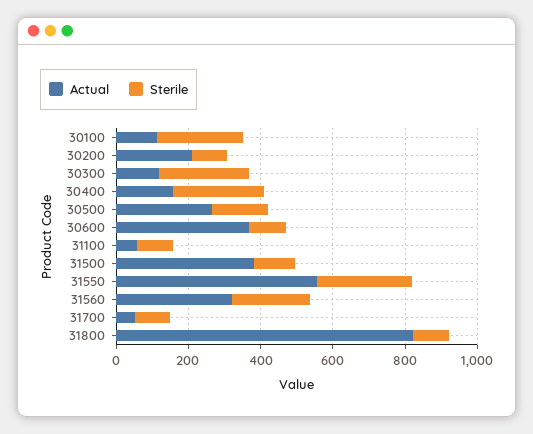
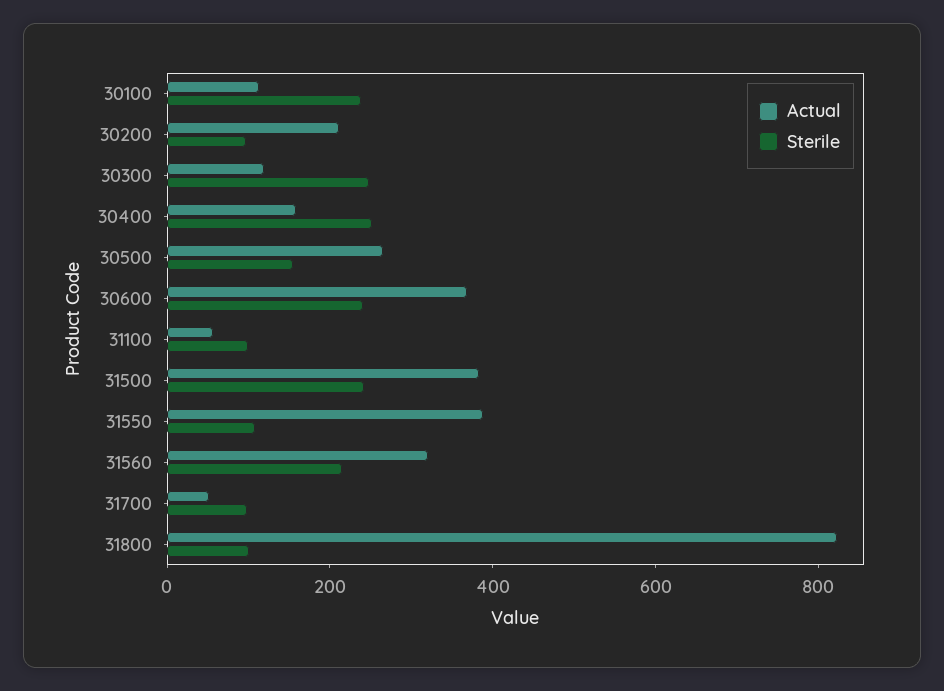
Sterile, 30600: 100 -> 250
Sterile, 31500: 100 -> 250
Actual, 31550: 550 -> 400
Sterile, 31550: 250 -> 100

